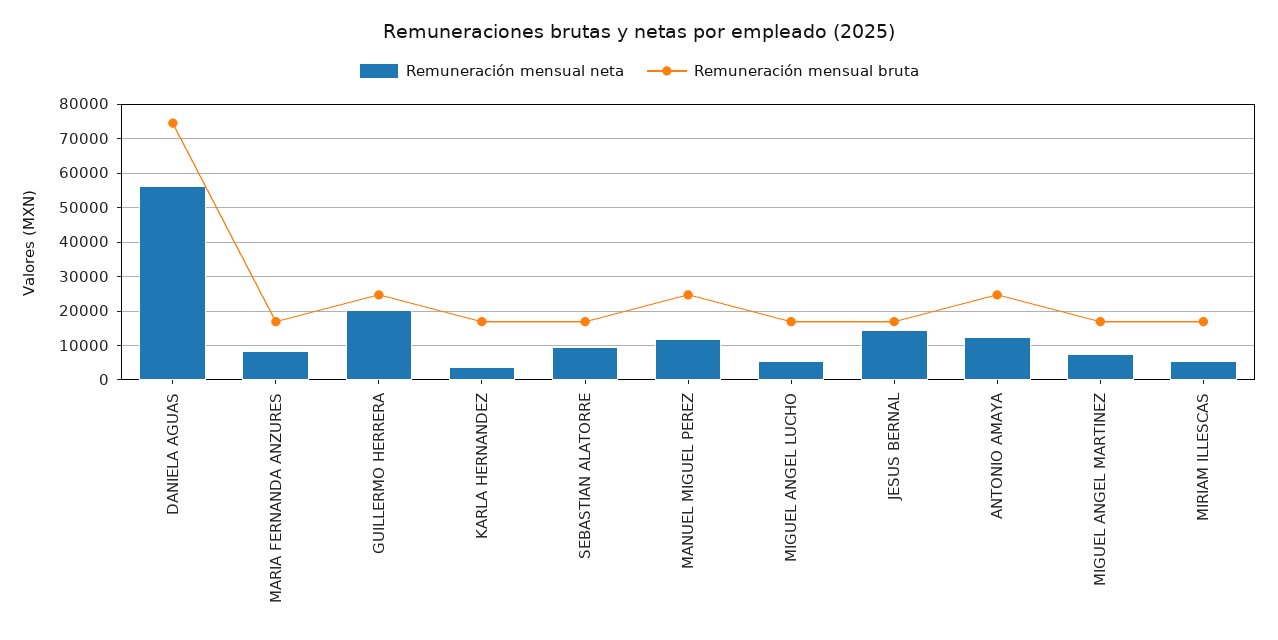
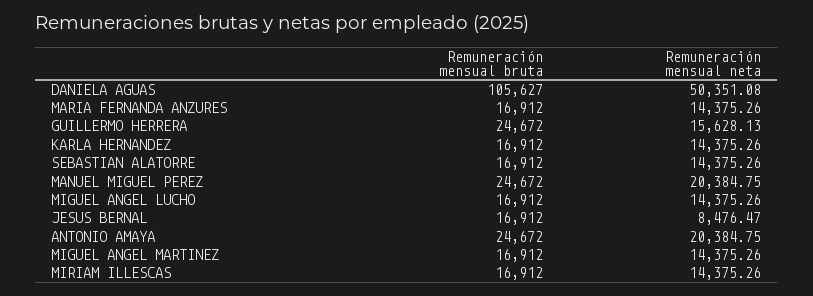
Remuneración mensual neta, DANIELA AGUAS: 56000 -> 50351.08
Remuneración mensual bruta, DANIELA AGUAS: 74000 -> 105627
Remuneración mensual neta, MARIA FERNANDA ANZURES: 8000 -> 14375.26
Remuneración mensual neta, GUILLERMO HERRERA: 20000 -> 15628.13
Remuneración mensual neta, KARLA HERNANDEZ: 4000 -> 14375.26
Remuneración mensual neta, SEBASTIAN ALATORRE: 10000 -> 14375.26
Remuneración mensual neta, MANUEL MIGUEL PEREZ: 12000 -> 20384.75
Remuneración mensual neta, MIGUEL ANGEL LUCHO: 6000 -> 14375.26
Remuneración mensual neta, JESUS BERNAL: 14000 -> 8476.47
Remuneración mensual neta, ANTONIO AMAYA: 12000 -> 20384.75
Remuneración mensual neta, MIGUEL ANGEL MARTINEZ: 8000 -> 14375.26
Remuneración mensual neta, MIRIAM ILLESCAS: 6000 -> 14375.26

